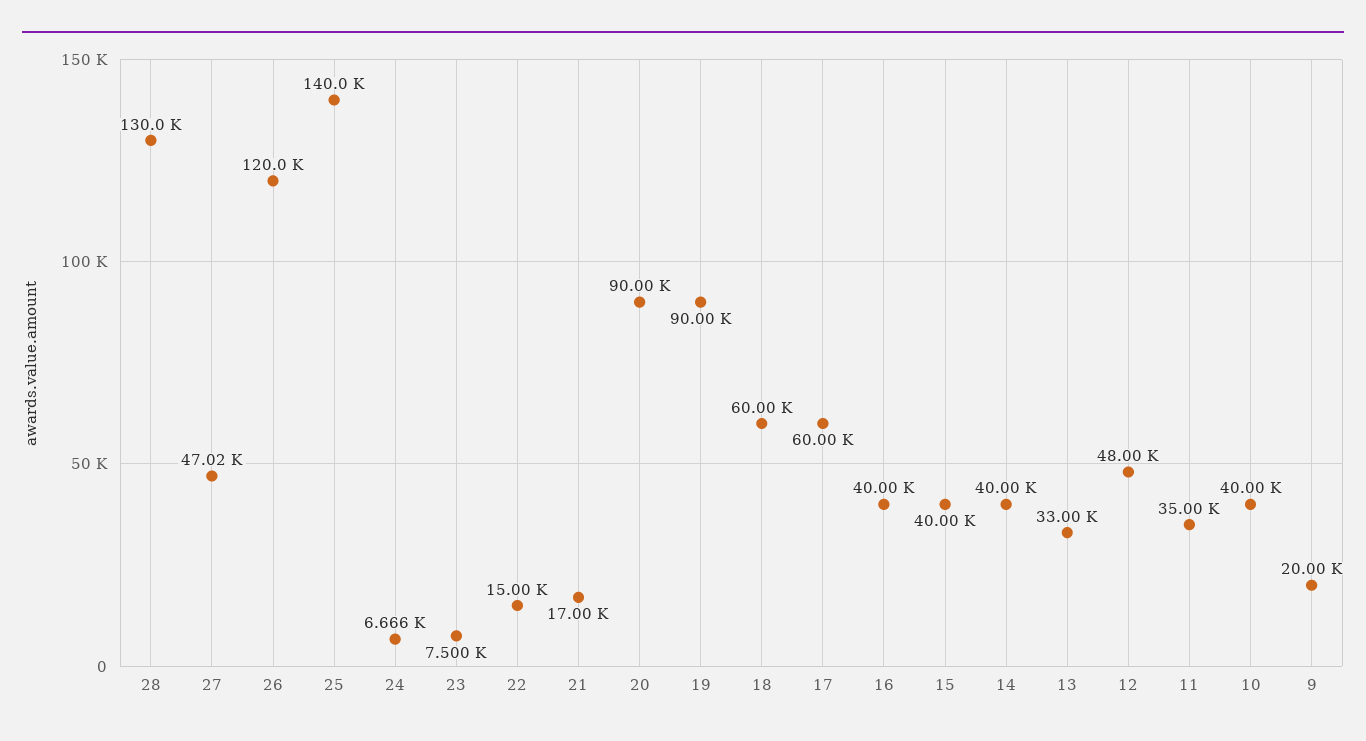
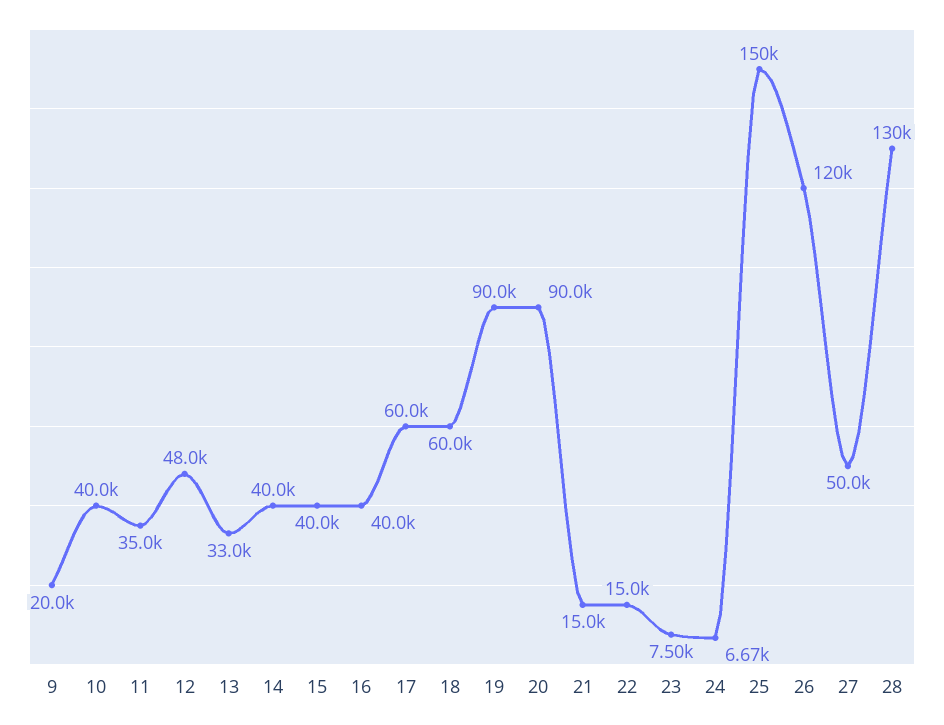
27: 47020 -> 50000
25: 140000 -> 150000
21: 17000 -> 15000

